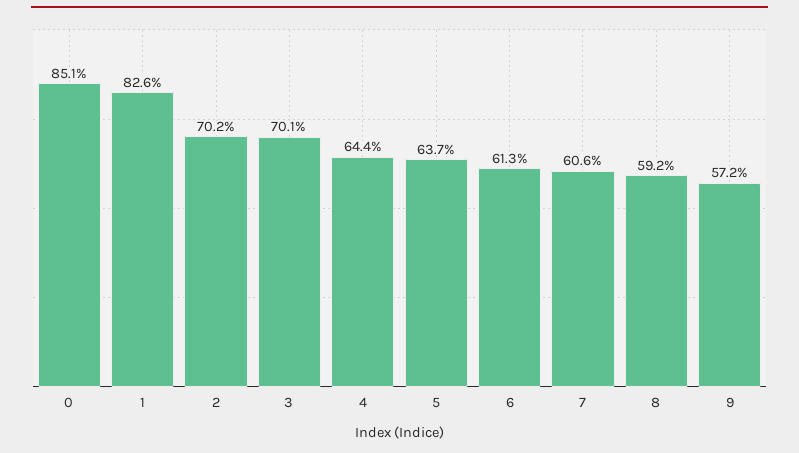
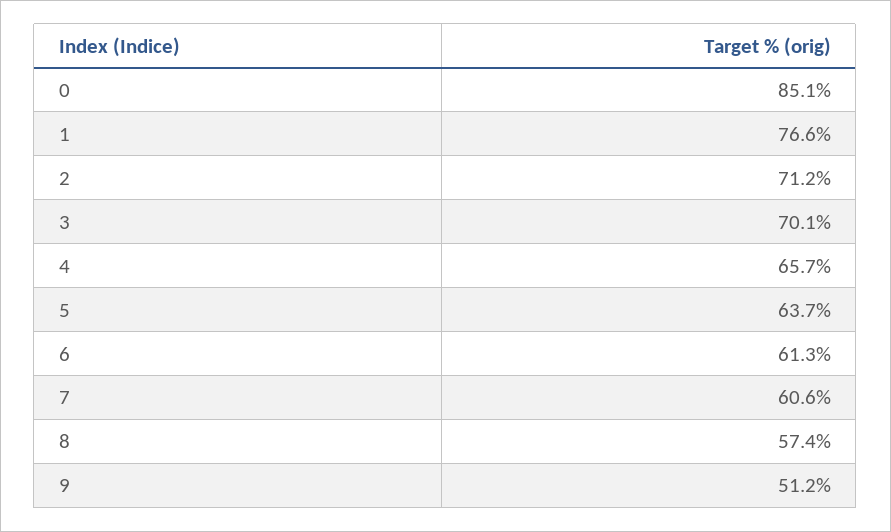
1: 82.6 -> 76.6
2: 70.2 -> 71.2
4: 64.4 -> 65.7
8: 59.2 -> 57.4
9: 57.2 -> 51.2

